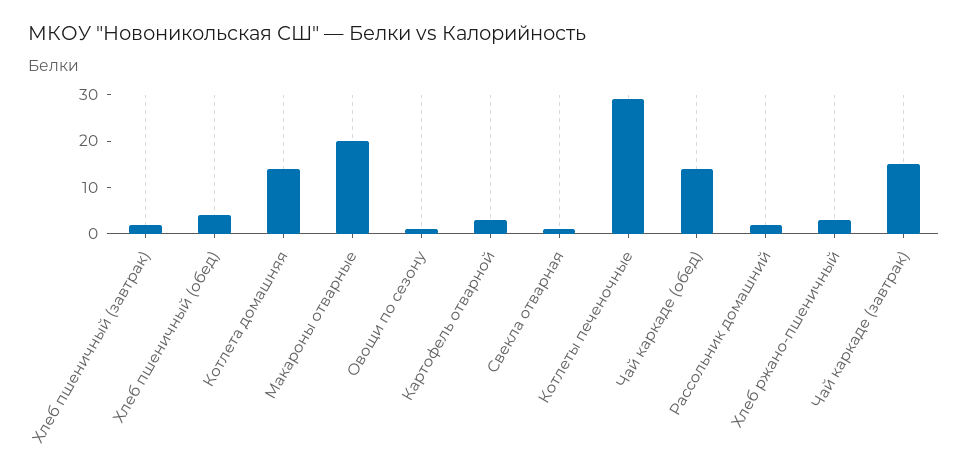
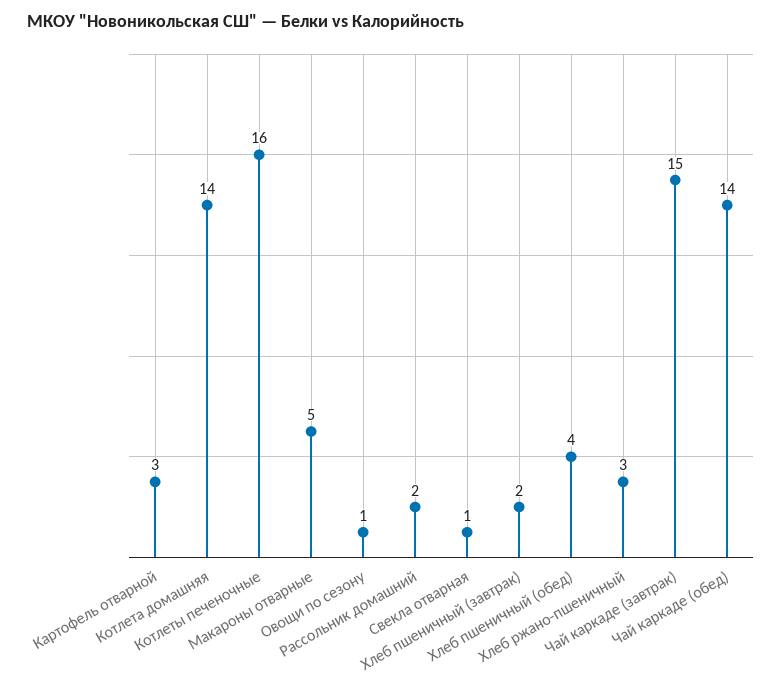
Макароны отварные: 20 -> 5
Котлеты печеночные: 30 -> 16

